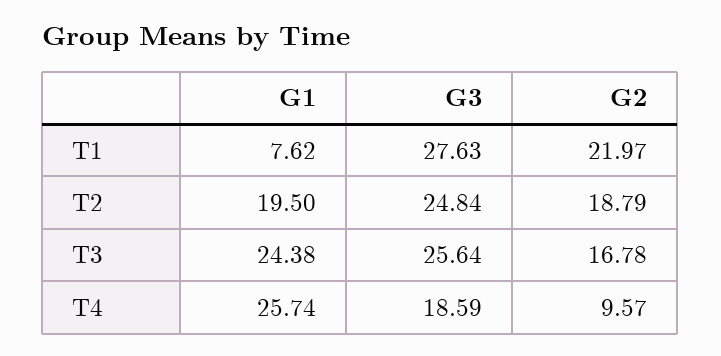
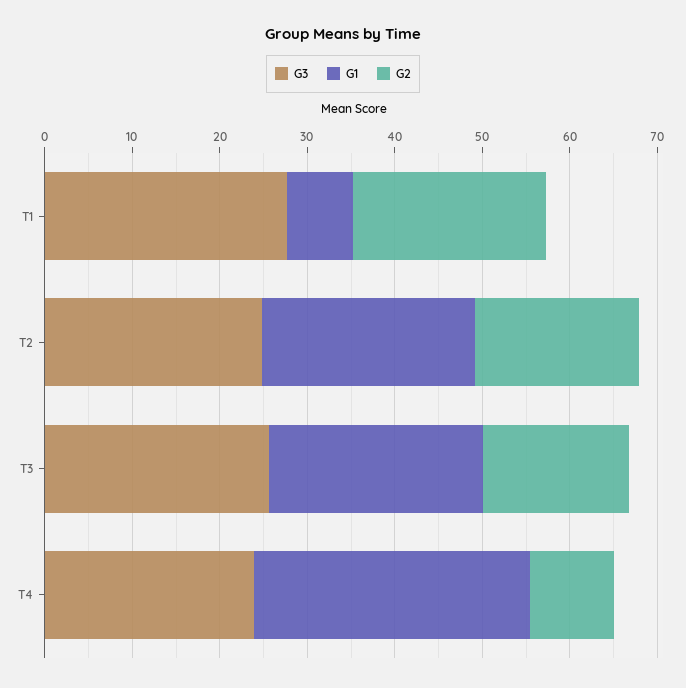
G1, T2: 19.5 -> 24
G1, T4: 25.74 -> 32
G3, T4: 18.59 -> 24

